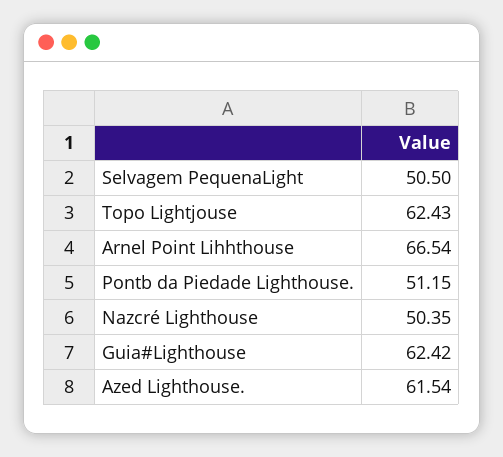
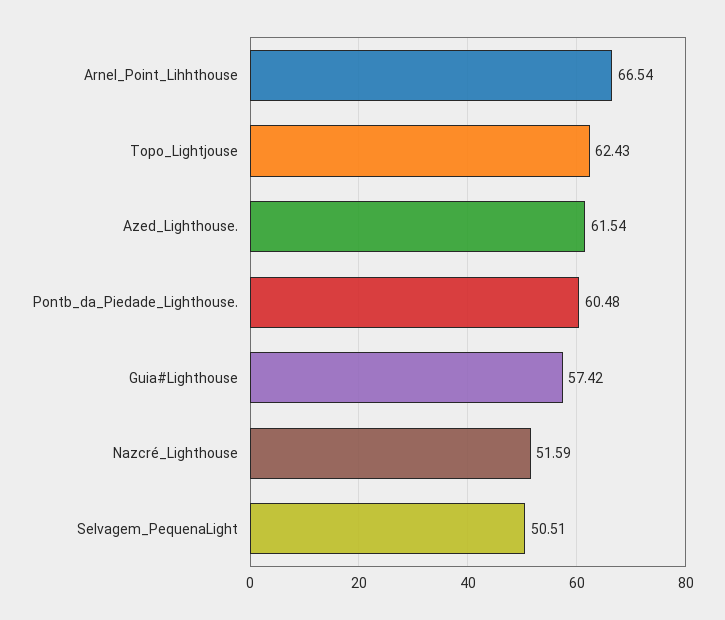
Selvagem PequenaLight: 50.5 -> 50.51
Pontb da Piedade Lighthouse.: 51.15 -> 60.48
Nazcré Lighthouse: 50.35 -> 51.59
Guia#Lighthouse: 62.42 -> 57.42

